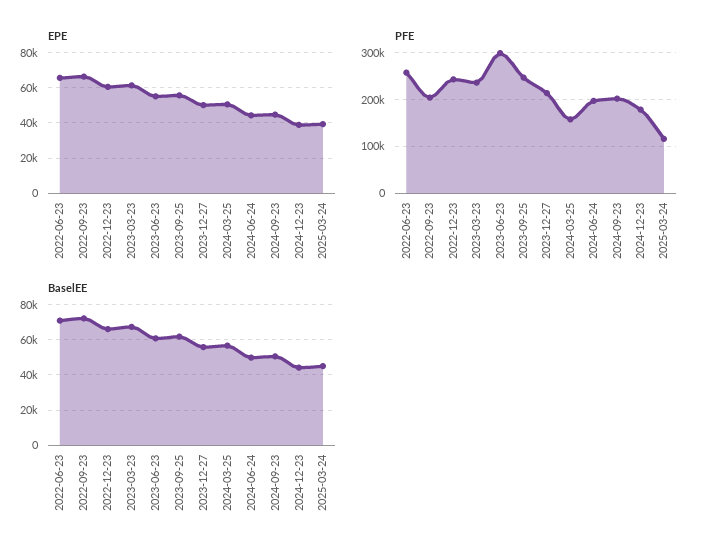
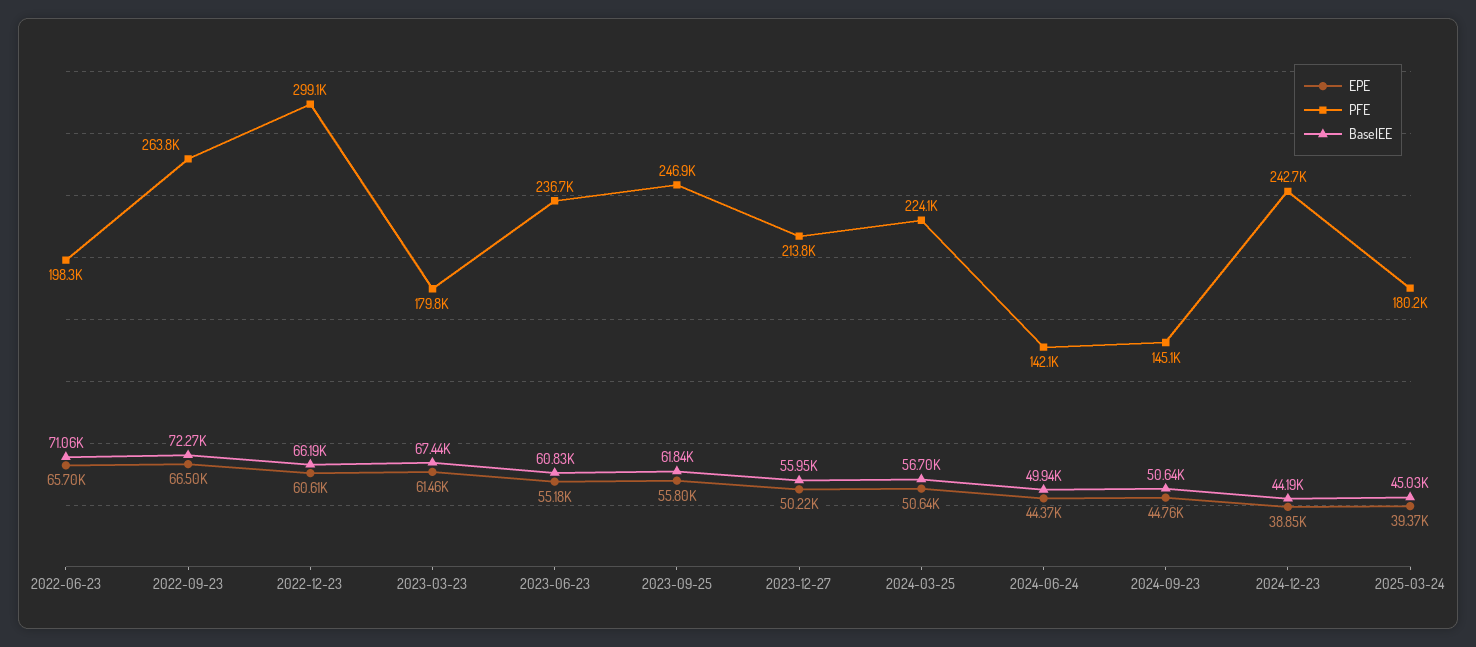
PFE, 2022-06-23: 260000 -> 198300
PFE, 2022-09-23: 200000 -> 263800
PFE, 2022-12-23: 240000 -> 299100
PFE, 2023-03-23: 240000 -> 179800
PFE, 2023-06-23: 300000 -> 236700
PFE, 2024-03-25: 160000 -> 224100
PFE, 2024-06-24: 200000 -> 142100
PFE, 2024-09-23: 200000 -> 145100
PFE, 2024-12-23: 180000 -> 242700
PFE, 2025-03-24: 120000 -> 180200

